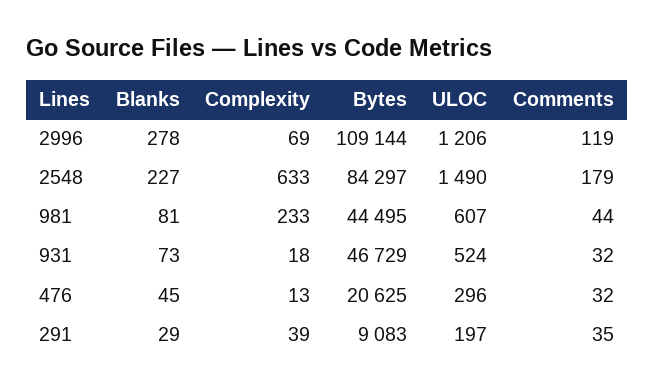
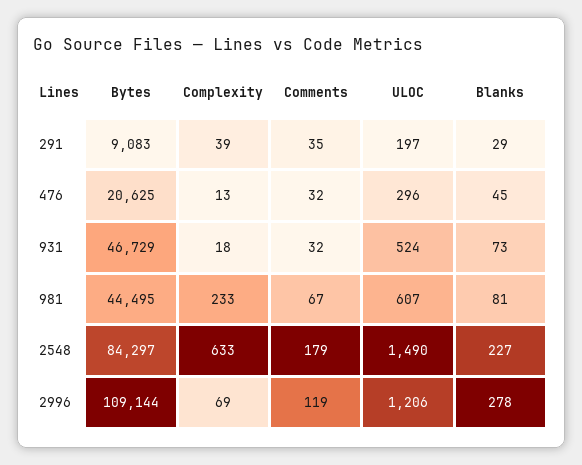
Comments, 981: 44 -> 67

